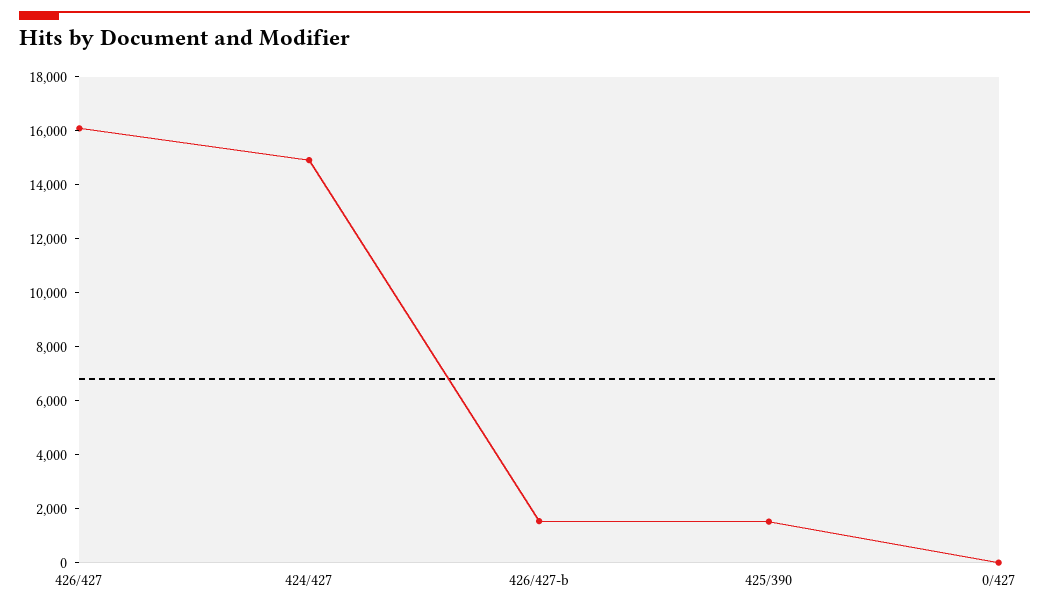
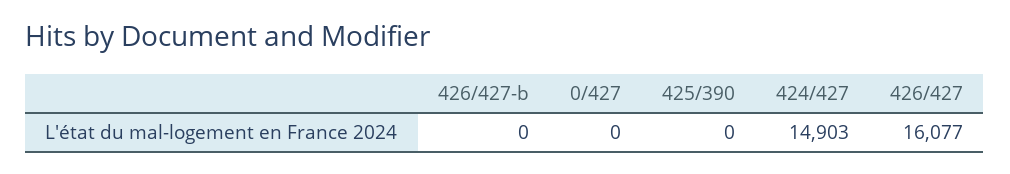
426/427-b: 1500 -> 0
425/390: 1500 -> 0

